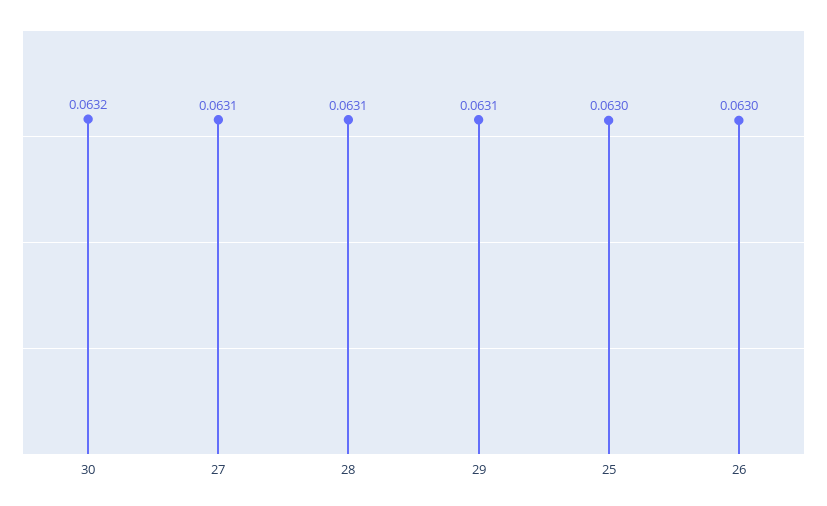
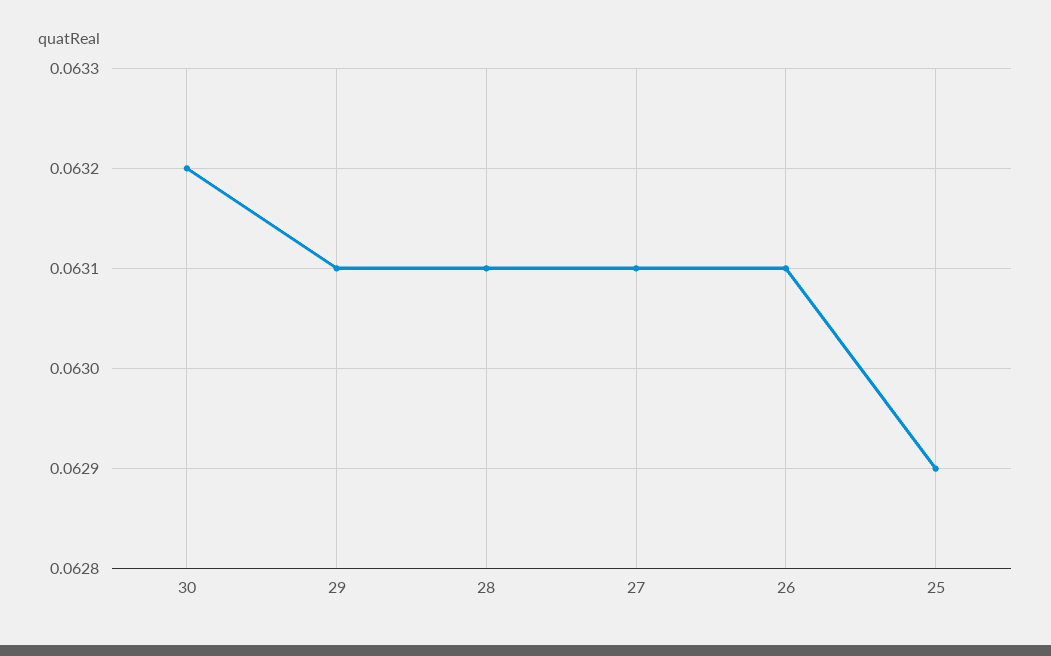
25: 0.063 -> 0.0629
26: 0.063 -> 0.0631

